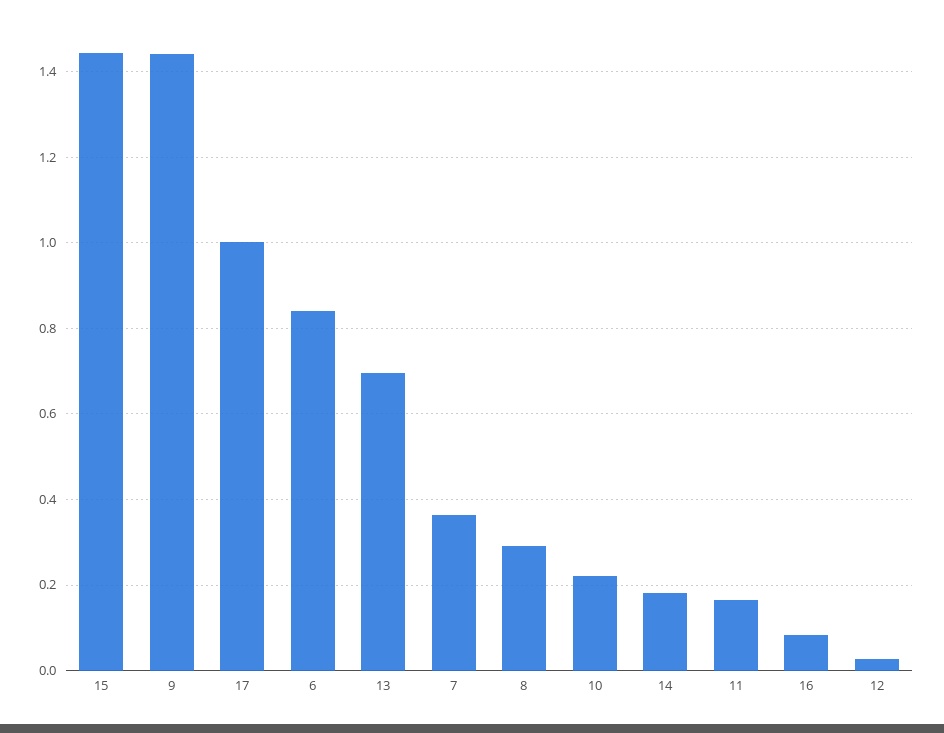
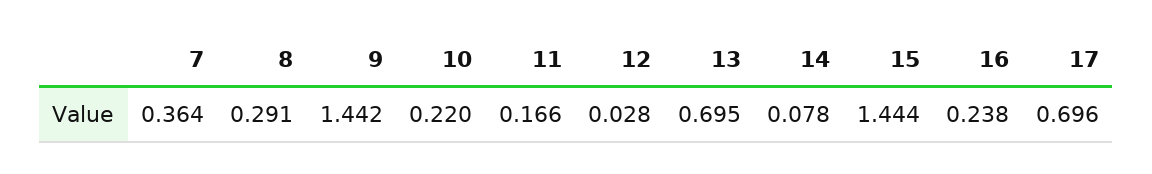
17: 1 -> 0.696
6: 0.84 -> none
14: 0.18 -> 0.078
16: 0.08 -> 0.238

